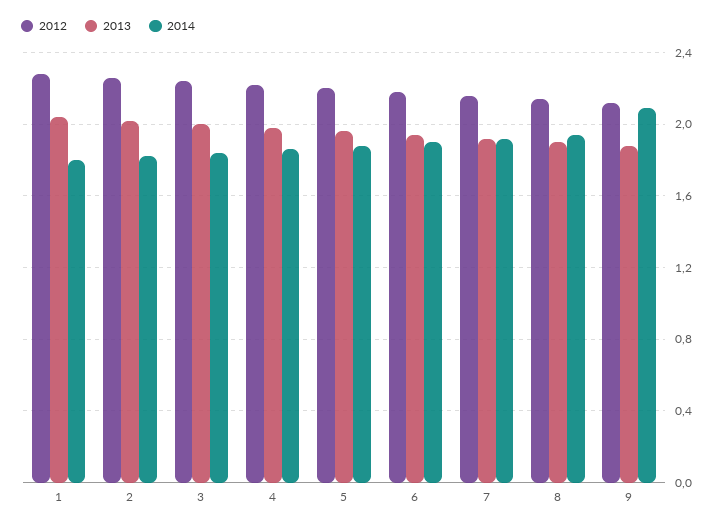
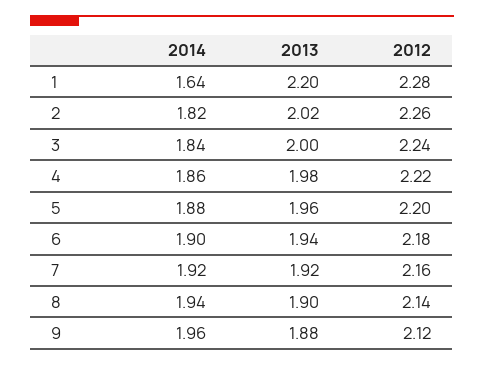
2013, 1: 2.05 -> 2.2
2014, 1: 1.8 -> 1.64
2014, 9: 2.1 -> 1.96

